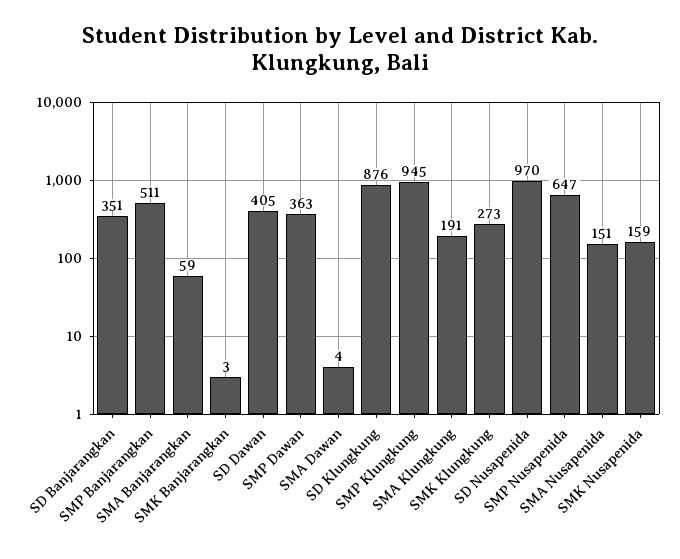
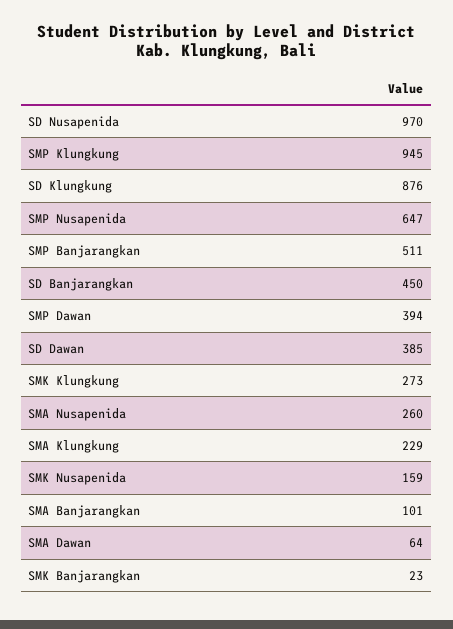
SD Banjarangkan: 351 -> 450
SMA Banjarangkan: 59 -> 101
SMK Banjarangkan: 3 -> 23
SD Dawan: 405 -> 385
SMP Dawan: 363 -> 394
SMA Dawan: 4 -> 64
SMA Klungkung: 191 -> 229
SMA Nusapenida: 151 -> 260

